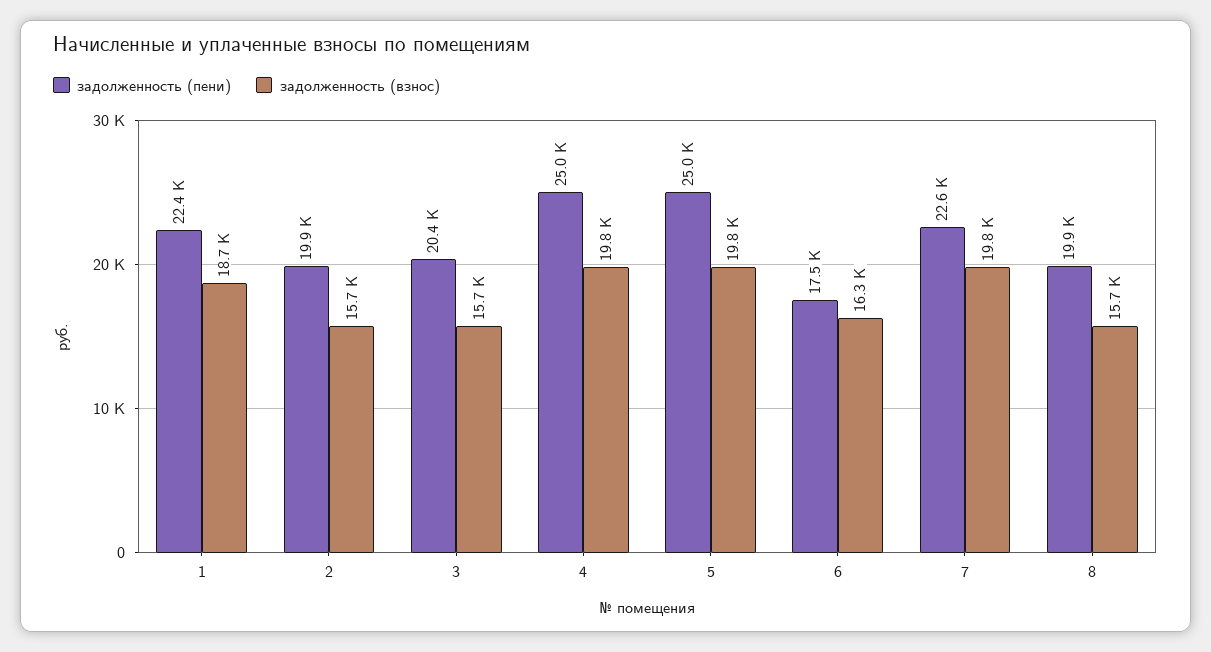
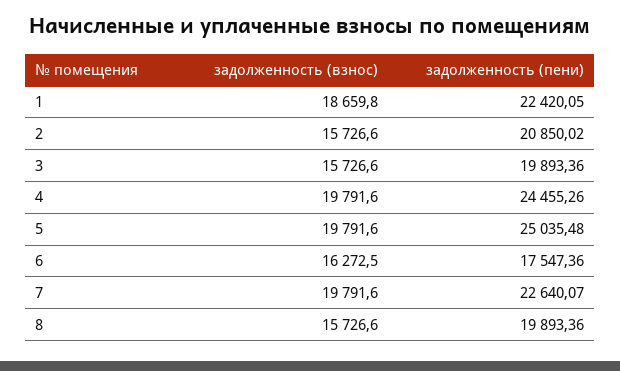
задолженность (пени), 2: 19900 -> 20850.02
задолженность (пени), 3: 20400 -> 19893.36
задолженность (пени), 4: 25000 -> 24455.26

